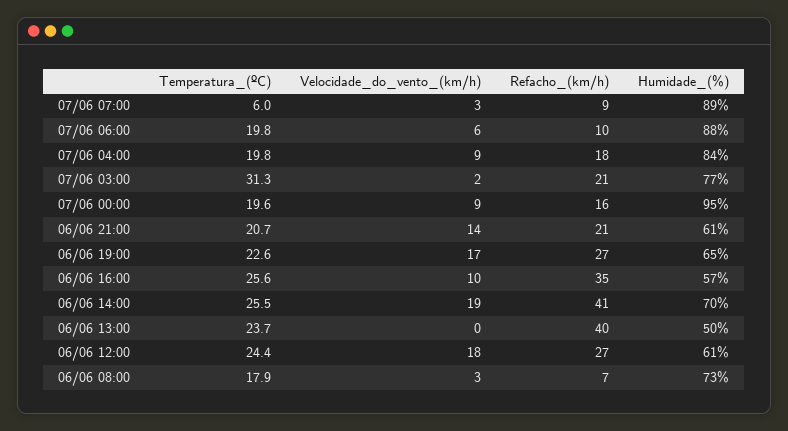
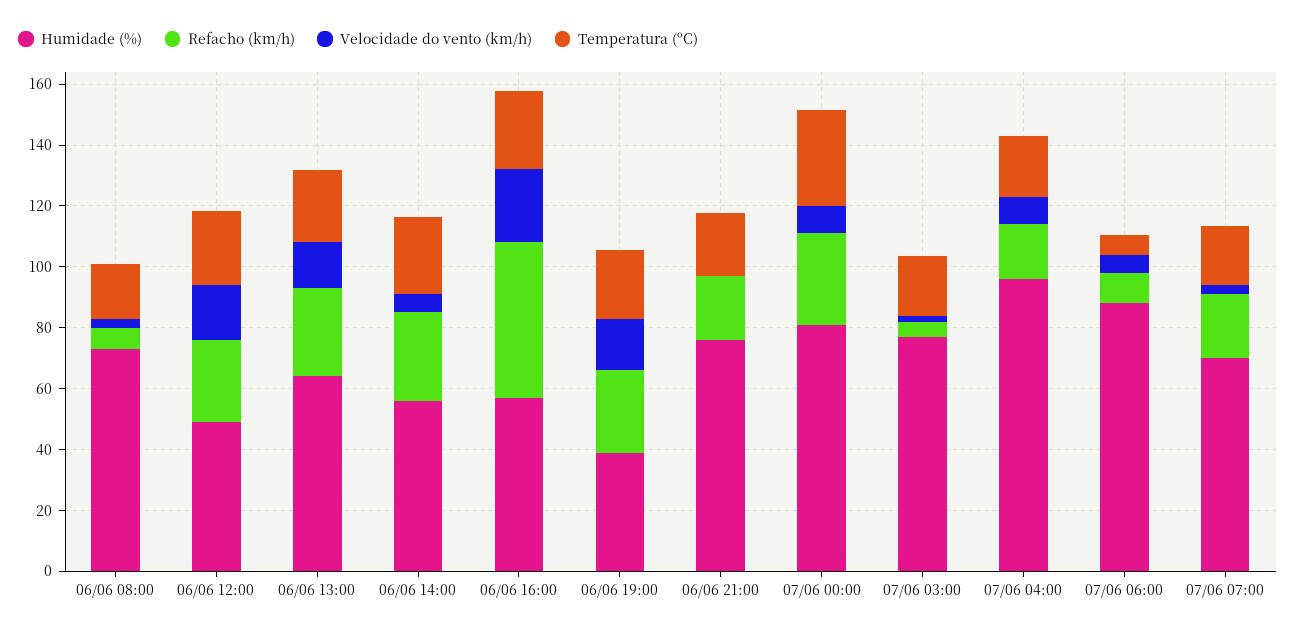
Temperatura_(ºC), 07/06 07:00: 6 -> 20
Refacho_(km/h), 07/06 07:00: 9 -> 20
Humidade_(%), 07/06 07:00: 89 -> 70
Temperatura_(ºC), 07/06 06:00: 19.8 -> 5
Humidade_(%), 07/06 04:00: 84 -> 95
Temperatura_(ºC), 07/06 03:00: 31.3 -> 20
Refacho_(km/h), 07/06 03:00: 21 -> 5
Temperatura_(ºC), 07/06 00:00: 19.6 -> 30
Refacho_(km/h), 07/06 00:00: 16 -> 30
Humidade_(%), 07/06 00:00: 95 -> 80
Velocidade_do_vento_(km/h), 06/06 21:00: 14 -> 0
Humidade_(%), 06/06 21:00: 61 -> 75
Humidade_(%), 06/06 19:00: 65 -> 40
Velocidade_do_vento_(km/h), 06/06 16:00: 10 -> 25
Refacho_(km/h), 06/06 16:00: 35 -> 50
Velocidade_do_vento_(km/h), 06/06 14:00: 19 -> 5
Refacho_(km/h), 06/06 14:00: 41 -> 30
Humidade_(%), 06/06 14:00: 70 -> 55
Velocidade_do_vento_(km/h), 06/06 13:00: 0 -> 15
Refacho_(km/h), 06/06 13:00: 40 -> 30
Humidade_(%), 06/06 13:00: 50 -> 65
Humidade_(%), 06/06 12:00: 61 -> 50

